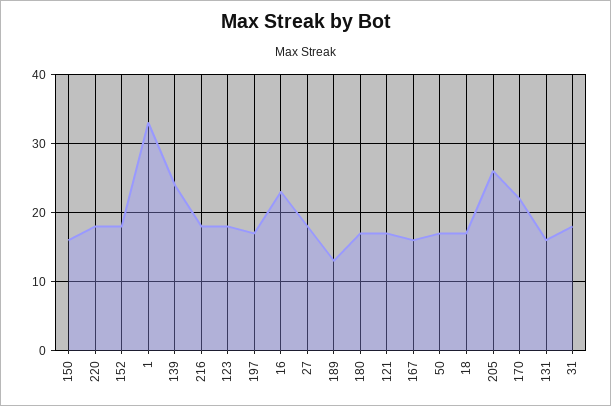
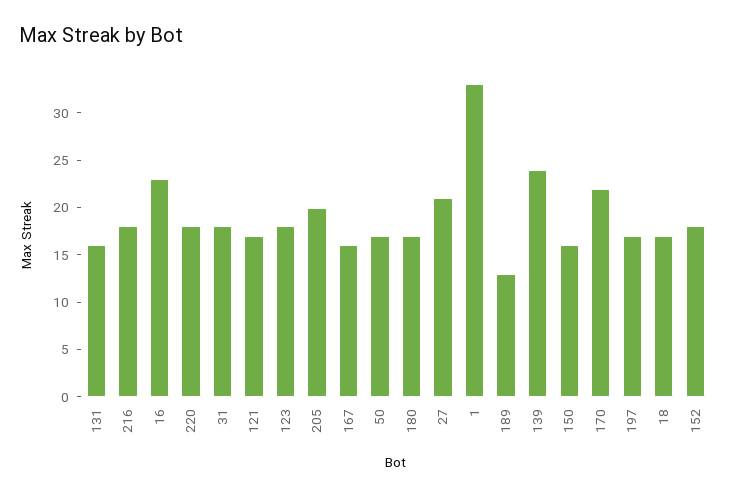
27: 18 -> 21
205: 26 -> 20

